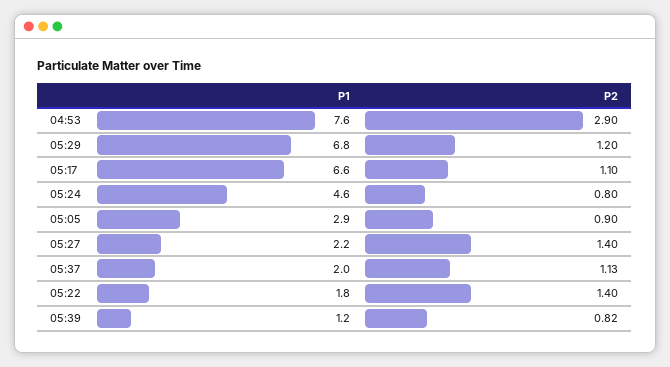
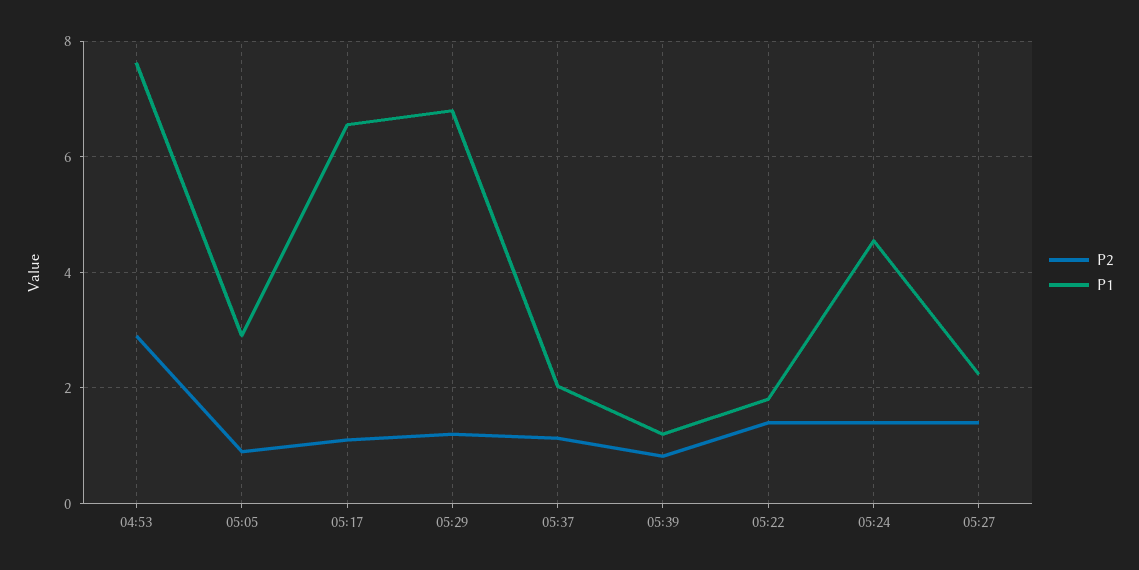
P2, 05:24: 0.8 -> 1.4

